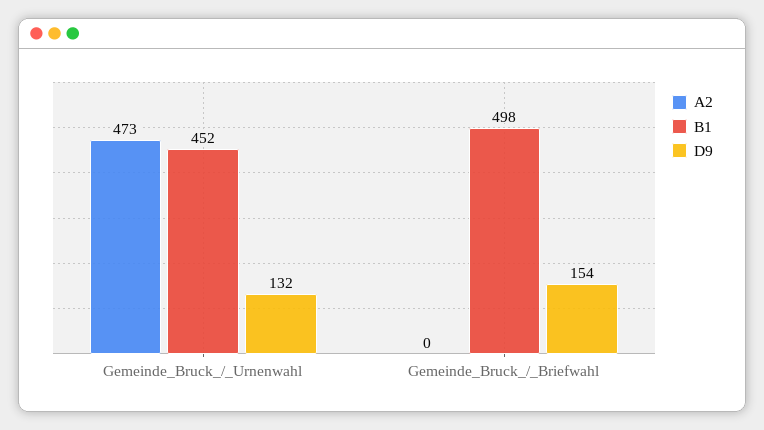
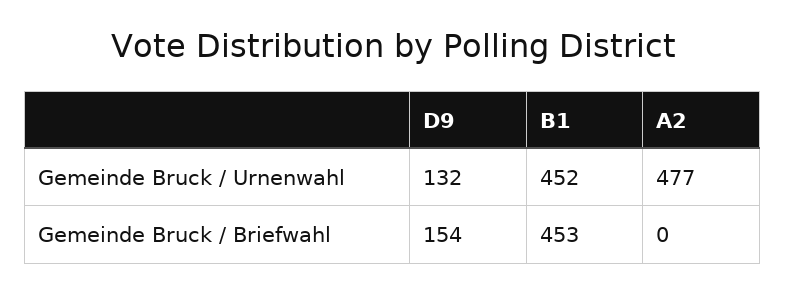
A2, Gemeinde_Bruck_/_Urnenwahl: 473 -> 477
B1, Gemeinde_Bruck_/_Briefwahl: 498 -> 453

